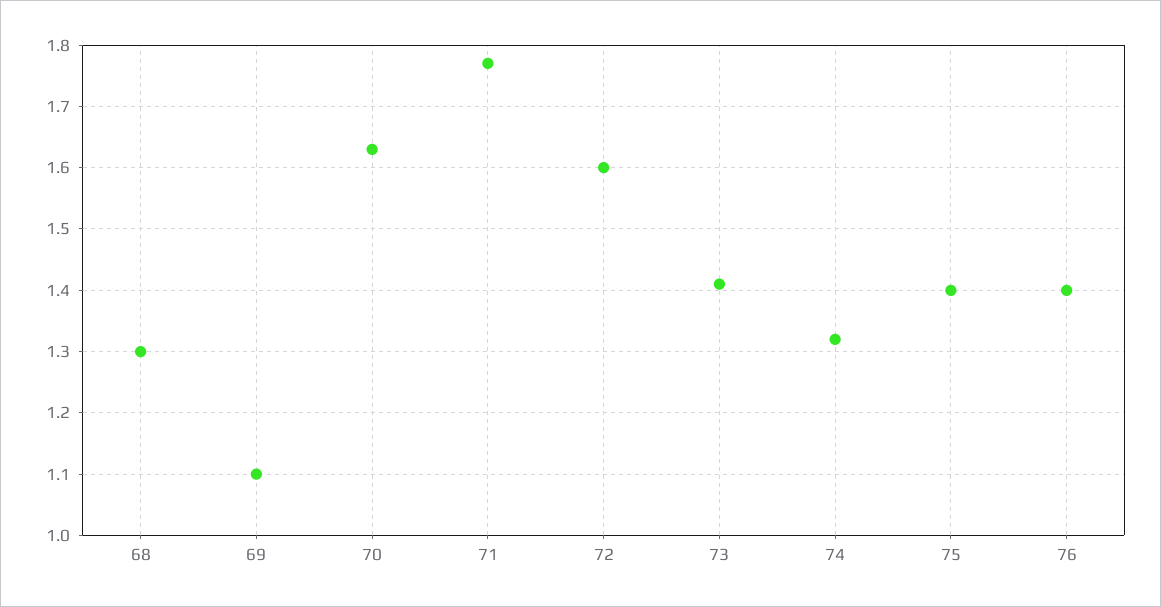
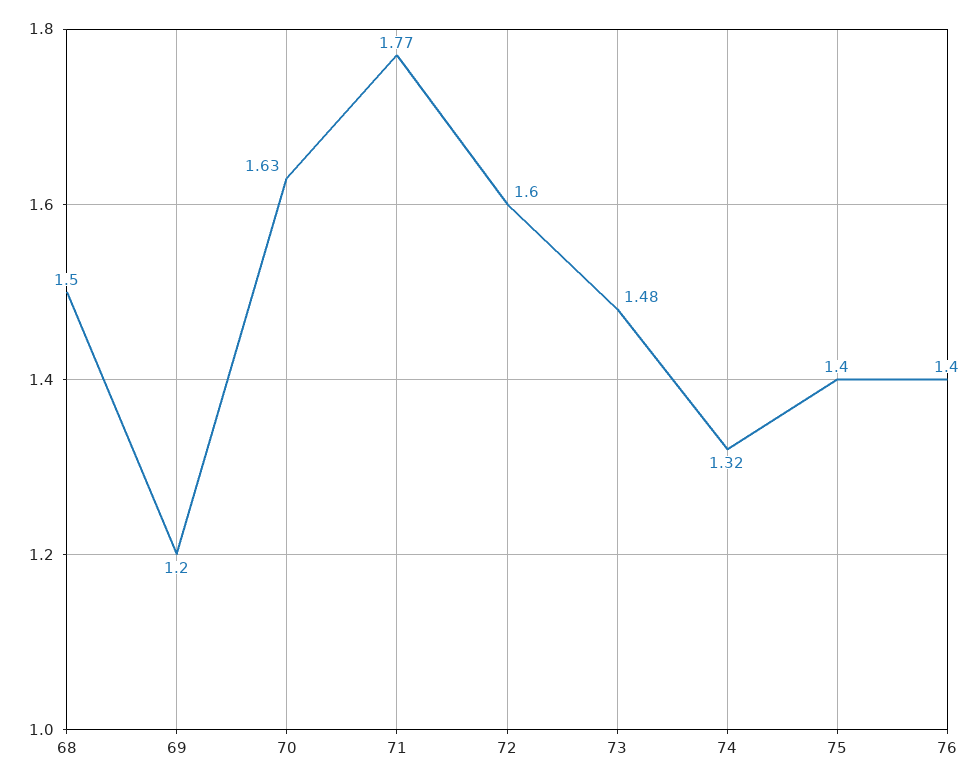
68: 1.3 -> 1.5
69: 1.1 -> 1.2
73: 1.41 -> 1.48

